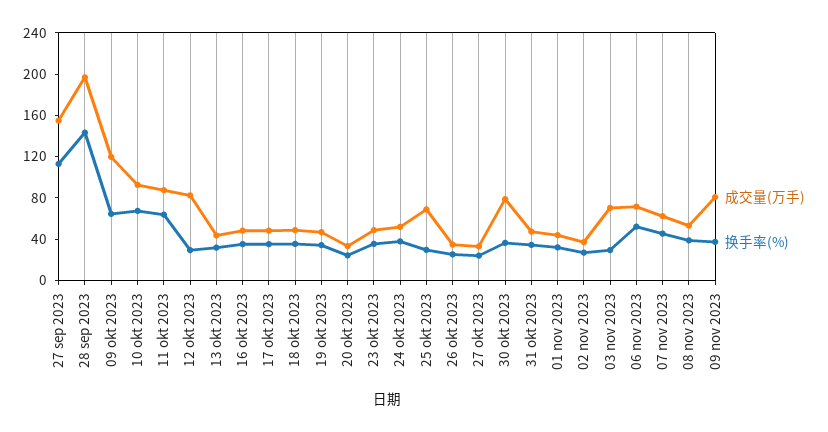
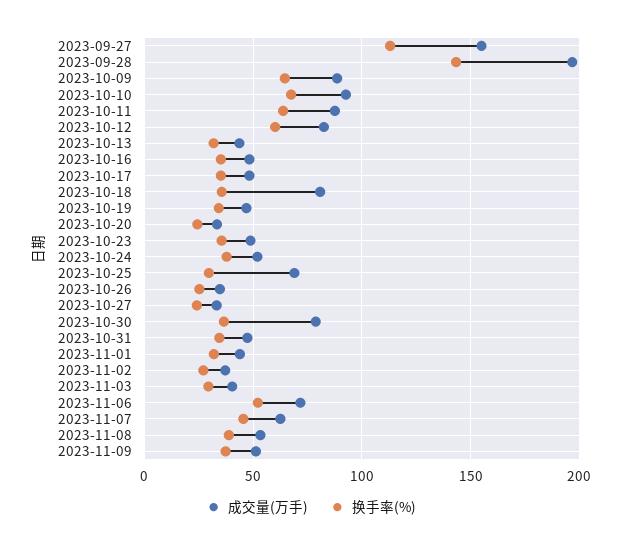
成交量(万手), 09 okt 2023: 120 -> 90
换手率(%), 12 okt 2023: 30 -> 60
成交量(万手), 18 okt 2023: 50 -> 80
成交量(万手), 03 nov 2023: 70 -> 40
成交量(万手), 09 nov 2023: 80 -> 50

